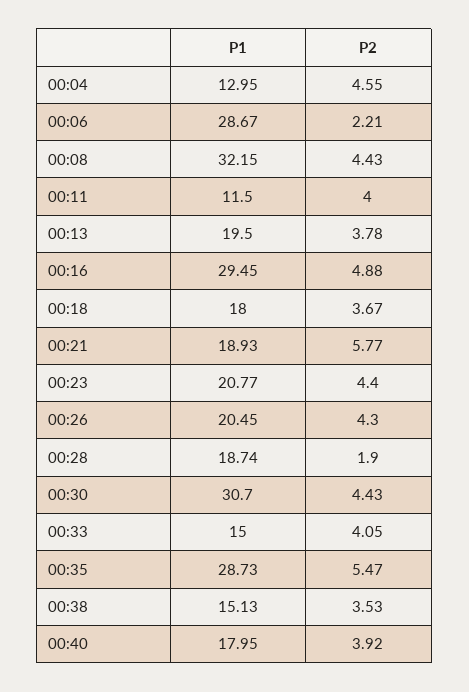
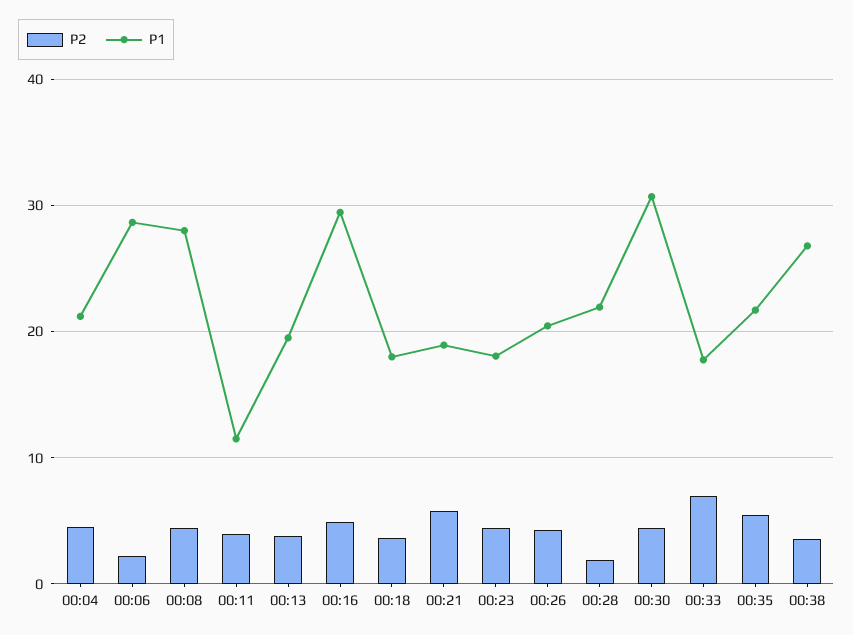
P1, 00:04: 12.95 -> 21
P1, 00:08: 32.15 -> 28
P1, 00:23: 20.77 -> 18
P1, 00:28: 18.74 -> 22
P1, 00:33: 15 -> 18
P2, 00:33: 4.05 -> 7
P1, 00:35: 28.73 -> 22
P1, 00:38: 15.13 -> 27
P1, 00:40: 17.95 -> none
P2, 00:40: 3.92 -> none

